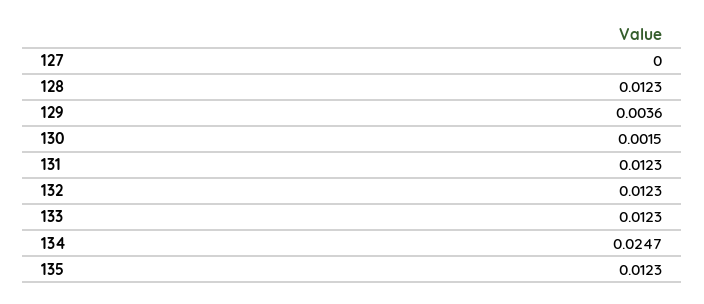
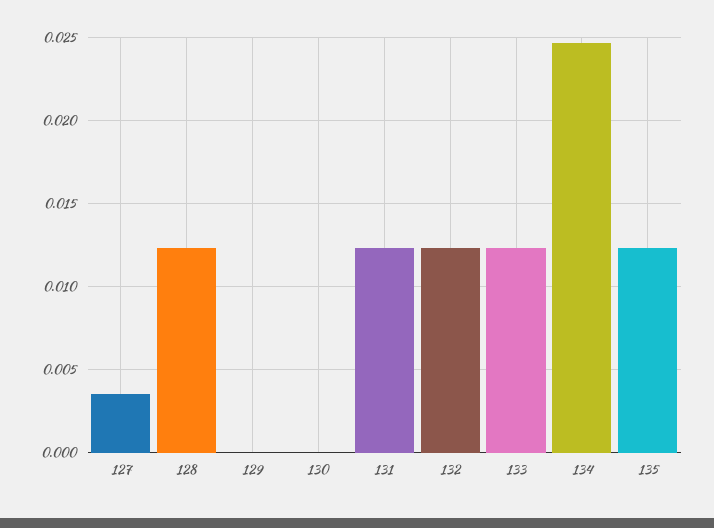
127: 0 -> 0.0035
129: 0.0036 -> 0
130: 0.0015 -> 0

